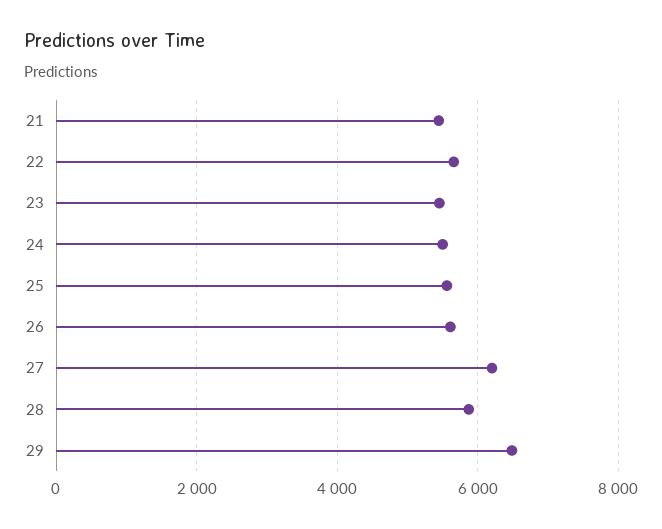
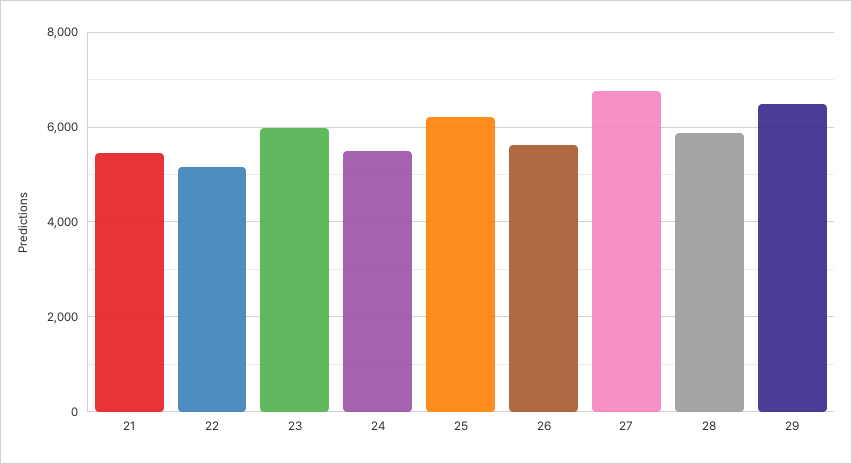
22: 5600 -> 5200
23: 5400 -> 6000
25: 5600 -> 6200
27: 6200 -> 6800

